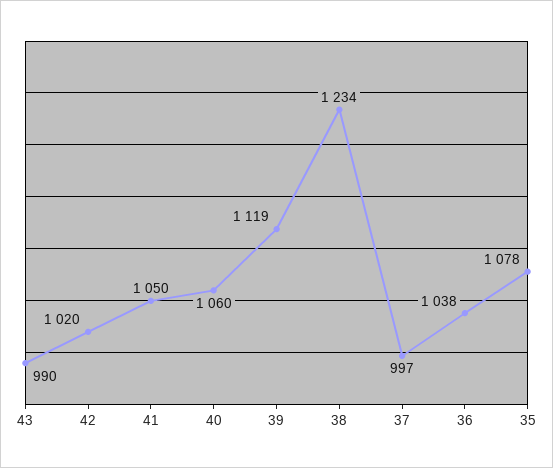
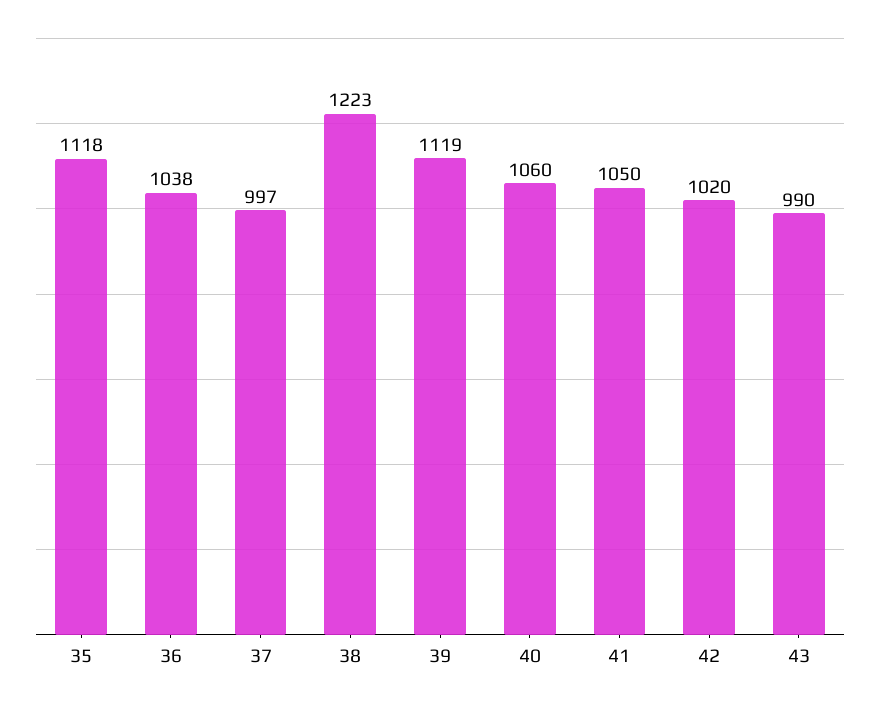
38: 1234 -> 1223
35: 1078 -> 1118

